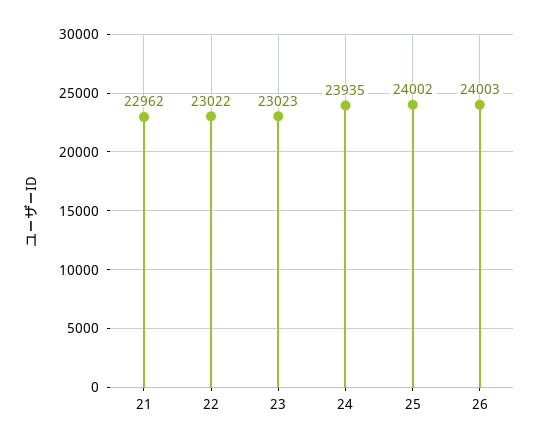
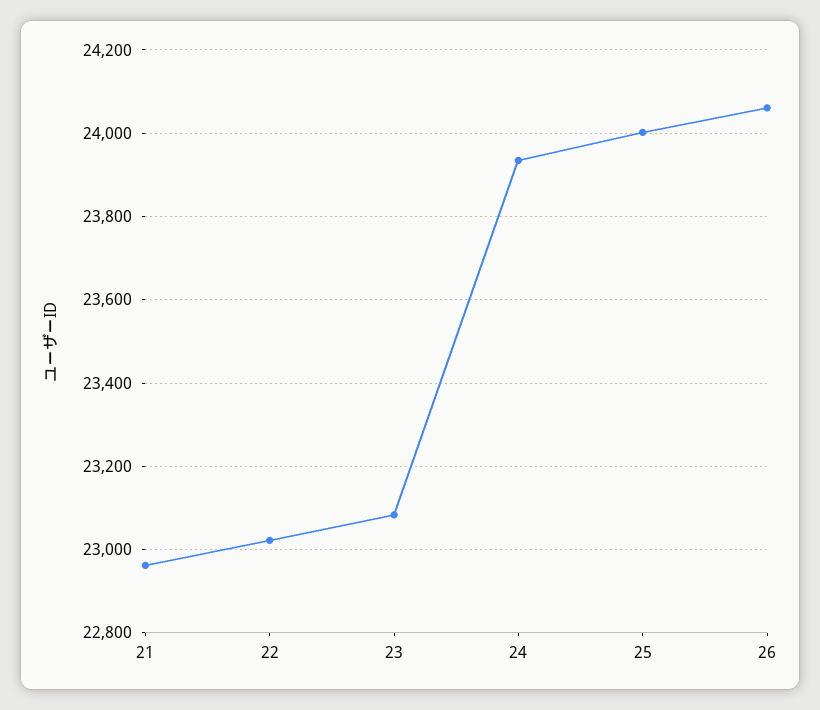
23: 23023 -> 23080
26: 24003 -> 24060

